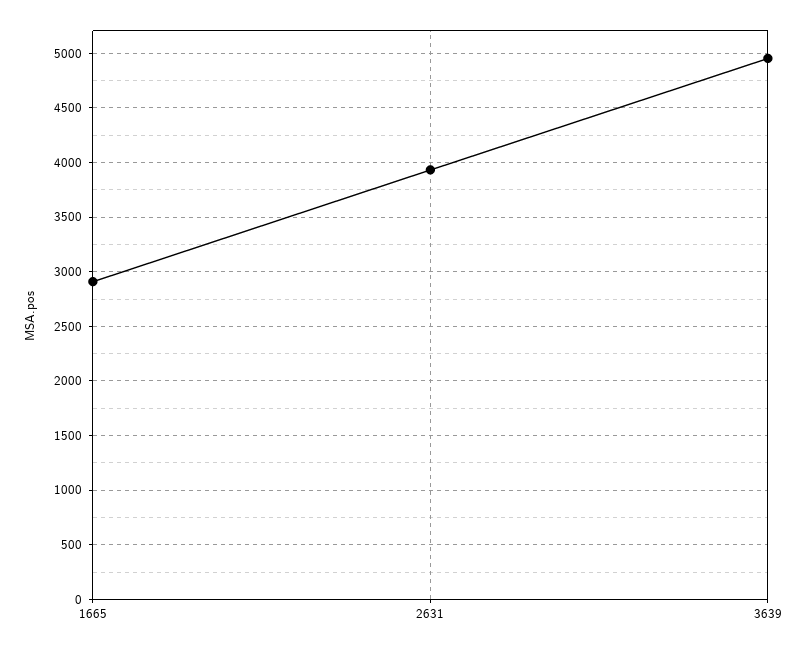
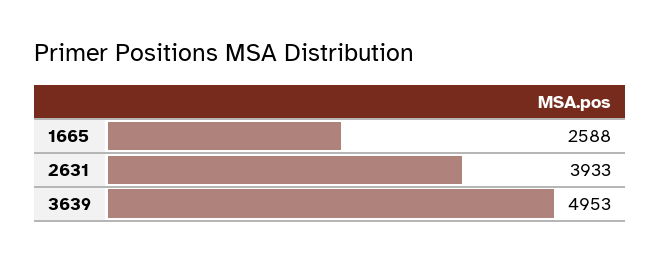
1665: 2900 -> 2588

